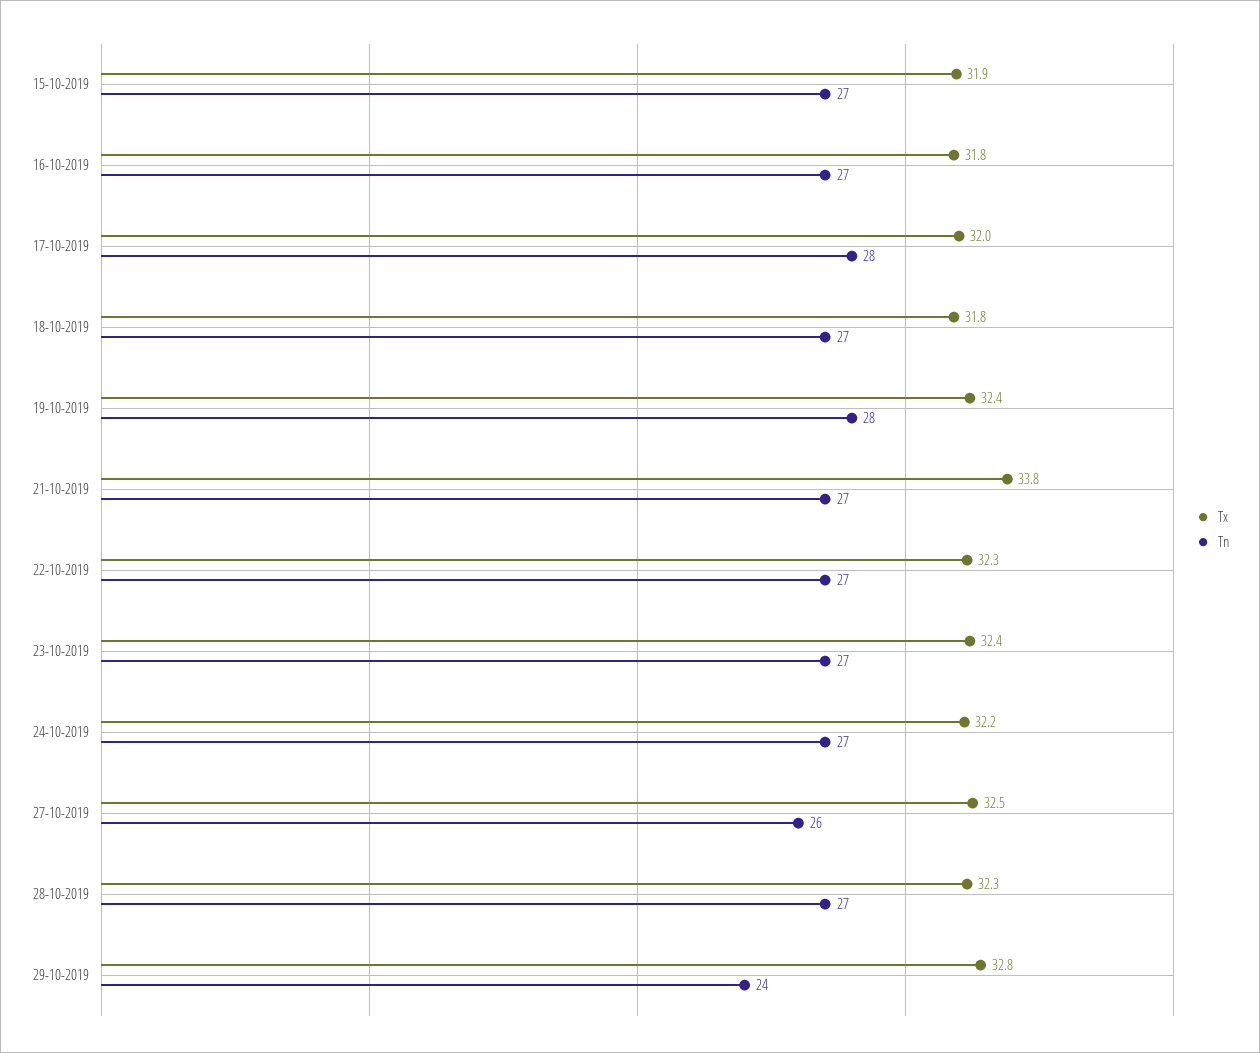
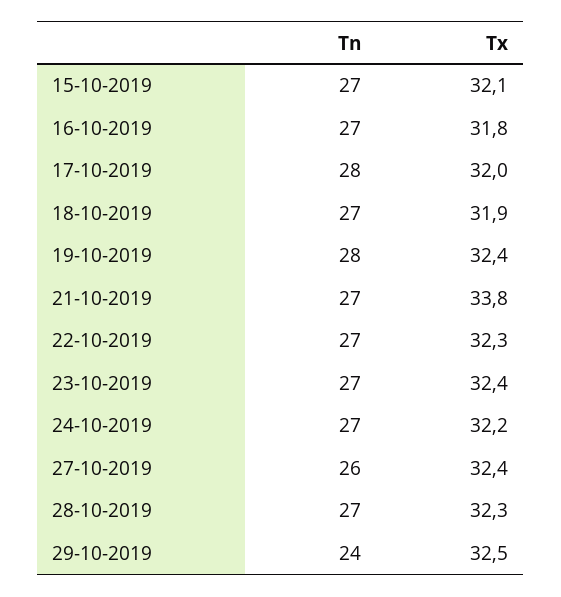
Tx, 15-10-2019: 31.9 -> 32.1
Tx, 18-10-2019: 31.8 -> 31.9
Tx, 27-10-2019: 32.5 -> 32.4
Tx, 29-10-2019: 32.8 -> 32.5

